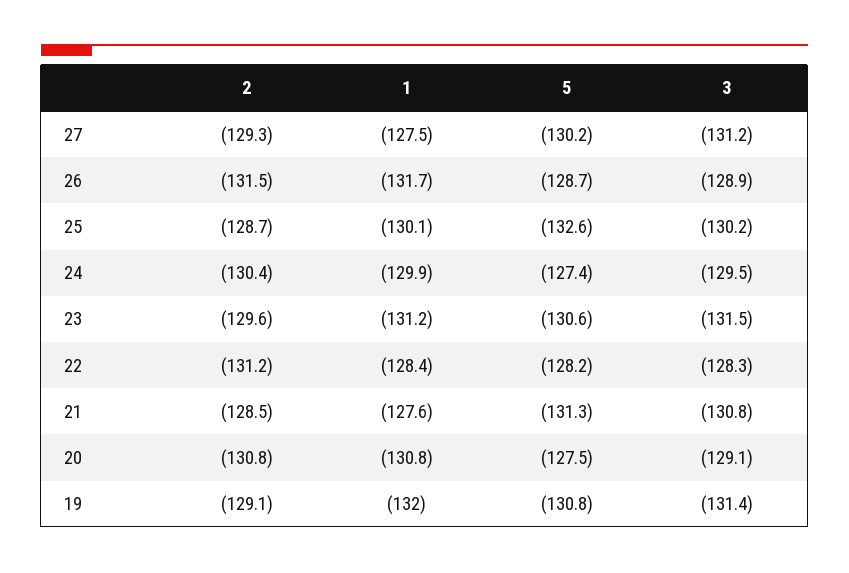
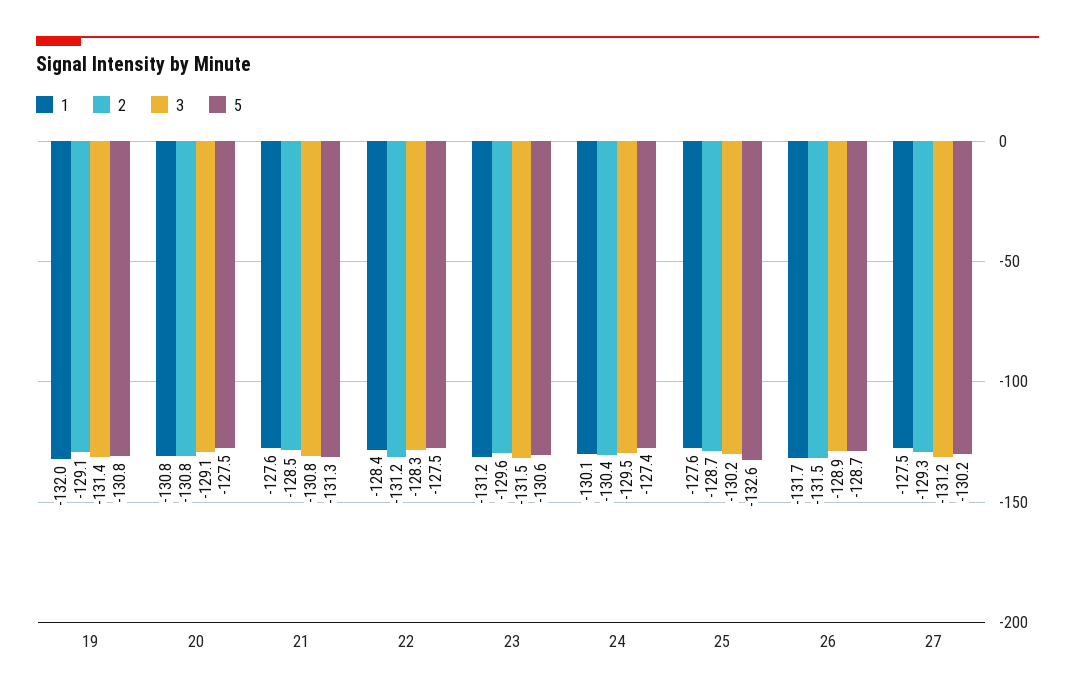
1, 25: -130.1 -> -127.6
1, 24: -129.9 -> -130.1
5, 22: -128.2 -> -127.5

